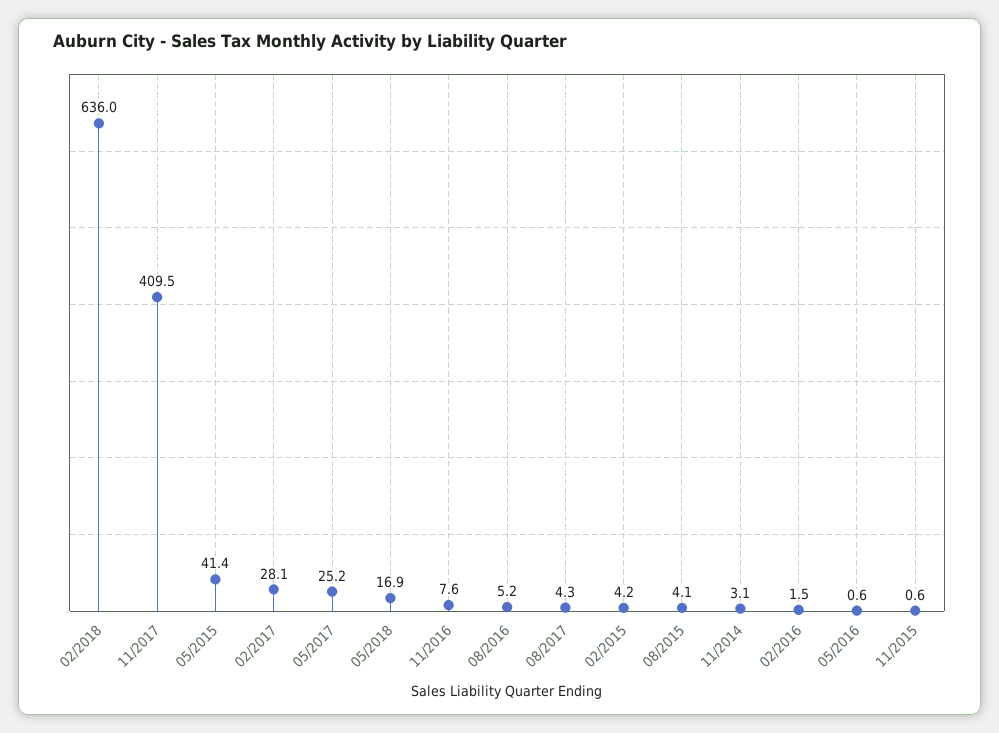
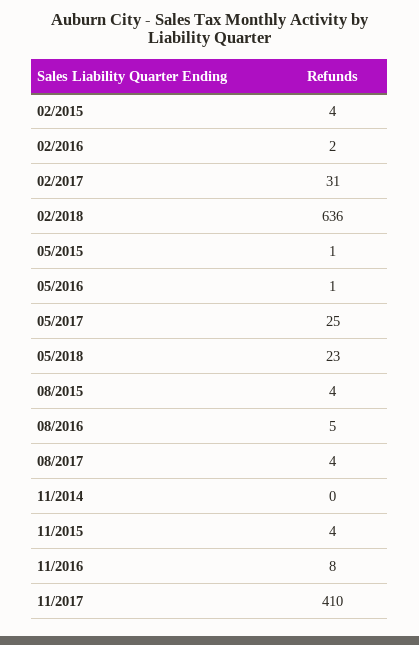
05/2015: 41.4 -> 1
02/2017: 28.1 -> 31
05/2018: 16.9 -> 23
11/2014: 3.1 -> 0
11/2015: 0.6 -> 4

